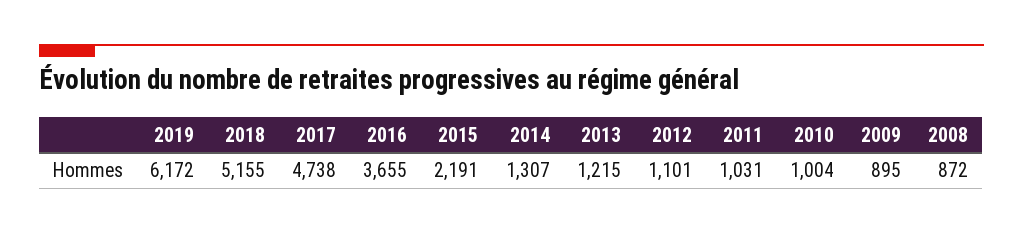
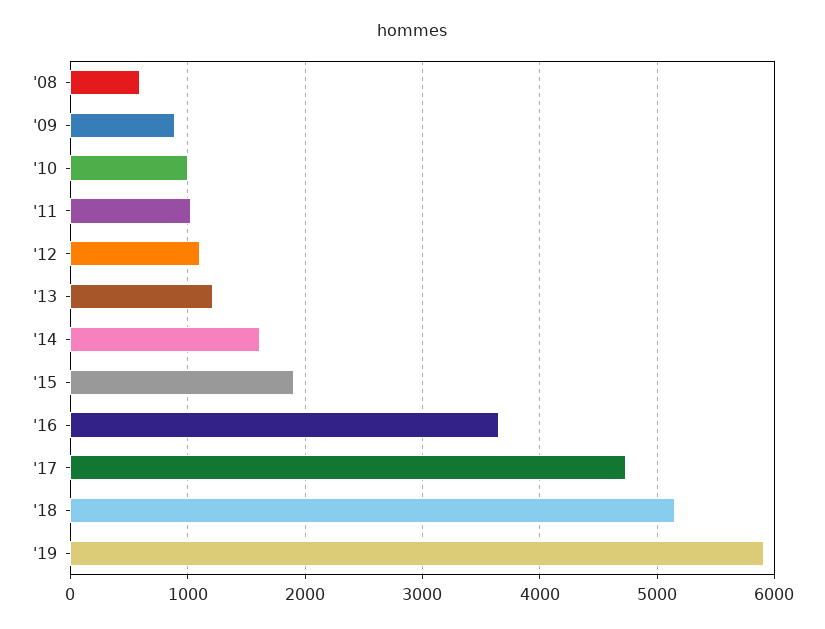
2019: 6172 -> 5900
2015: 2191 -> 1900
2014: 1307 -> 1600
2008: 872 -> 600

